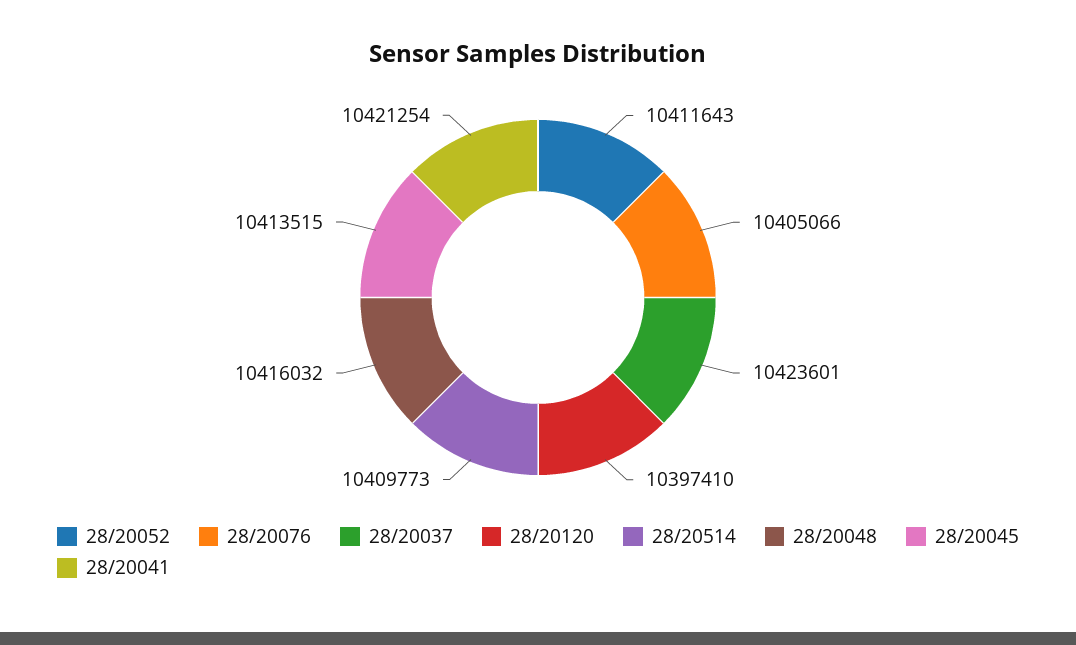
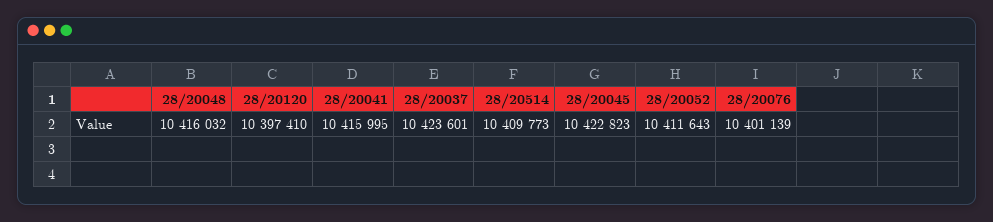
28/20076: 10405066 -> 10401139
28/20045: 10413515 -> 10422823
28/20041: 10421254 -> 10415995

